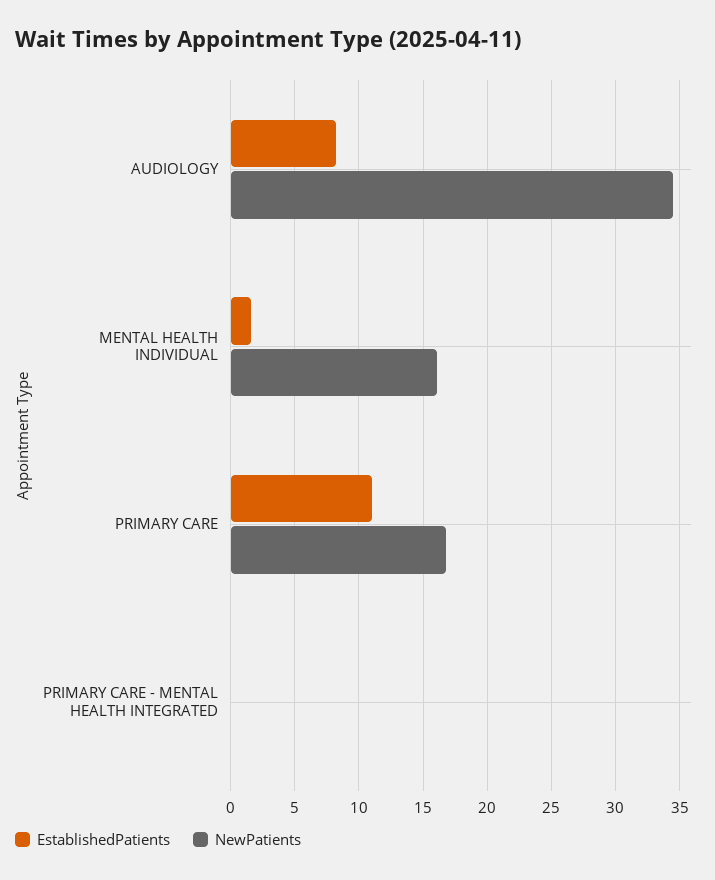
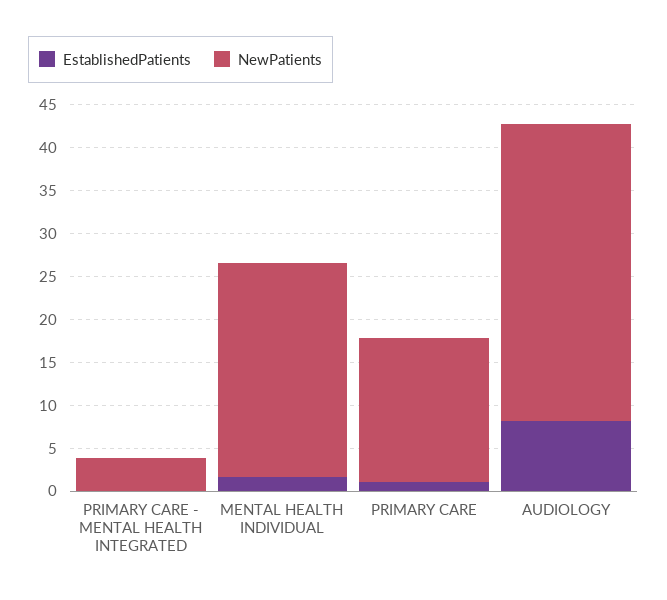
NewPatients, MENTAL HEALTH INDIVIDUAL: 16 -> 25
EstablishedPatients, PRIMARY CARE: 11 -> 1
NewPatients, PRIMARY CARE - MENTAL HEALTH INTEGRATED: 0 -> 4

